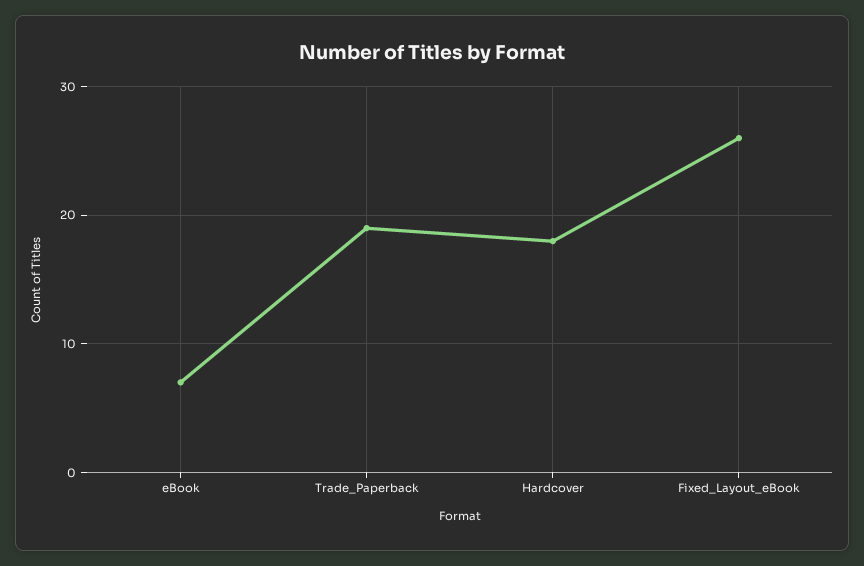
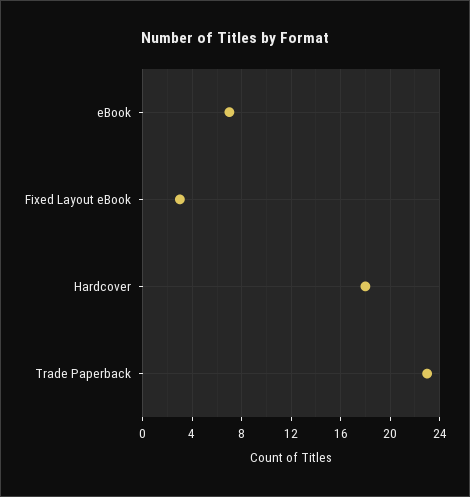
Trade_Paperback: 19 -> 23
Fixed_Layout_eBook: 26 -> 3

